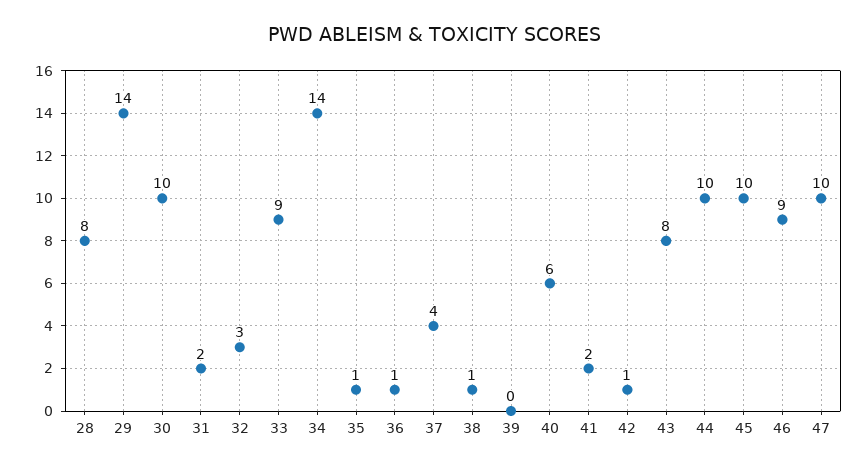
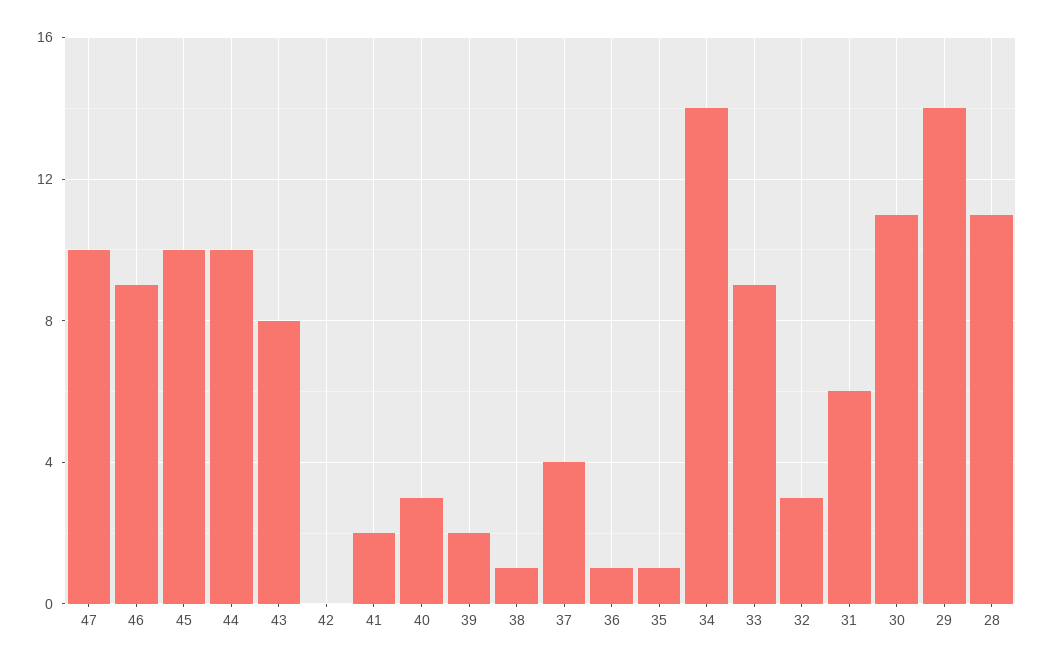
28: 8 -> 11
30: 10 -> 11
31: 2 -> 6
39: 0 -> 2
40: 6 -> 3
42: 1 -> 0

